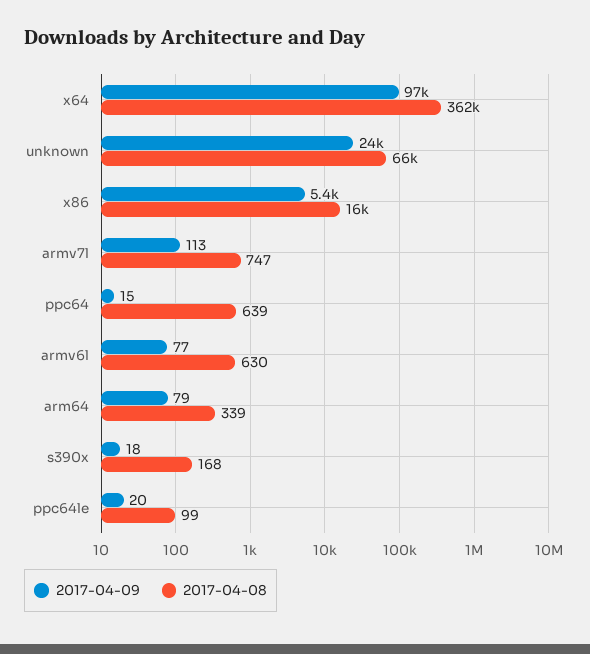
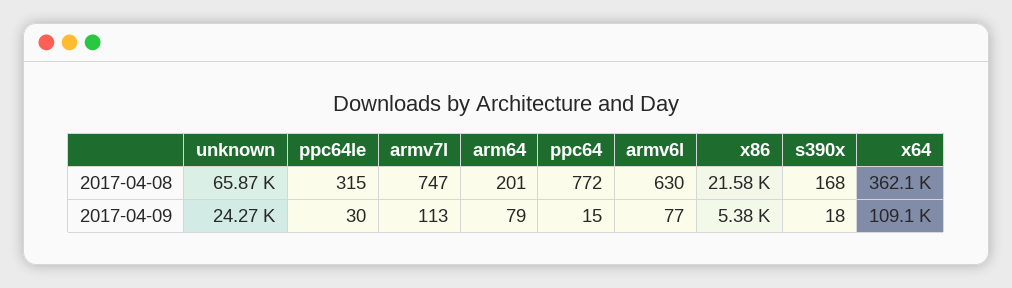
2017-04-09, x64: 97000 -> 109100
2017-04-08, x86: 16000 -> 21580
2017-04-08, ppc64: 639 -> 772
2017-04-08, arm64: 339 -> 201
2017-04-09, ppc64le: 20 -> 30
2017-04-08, ppc64le: 99 -> 315

